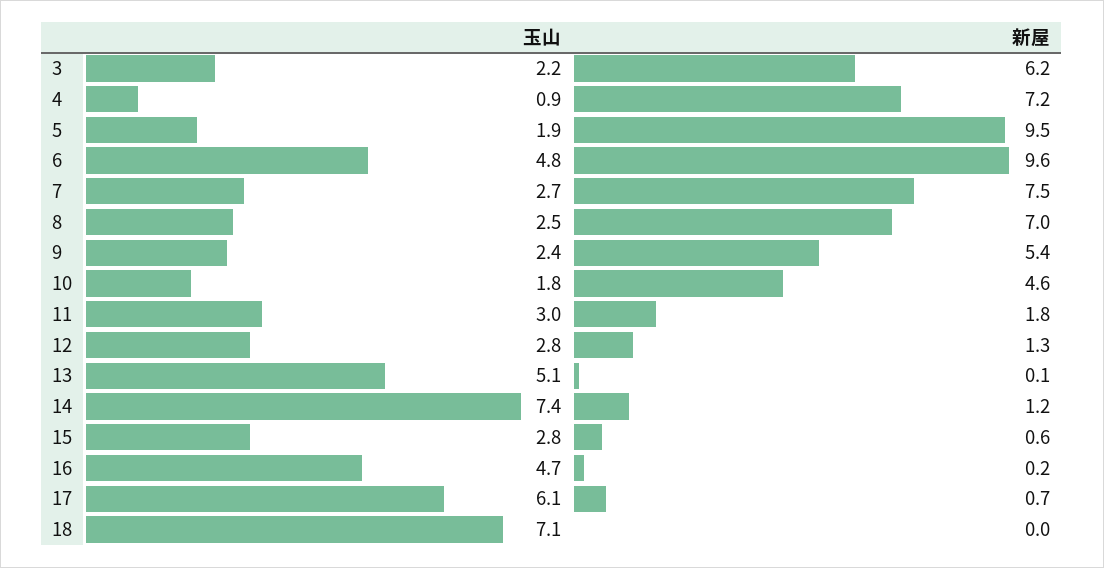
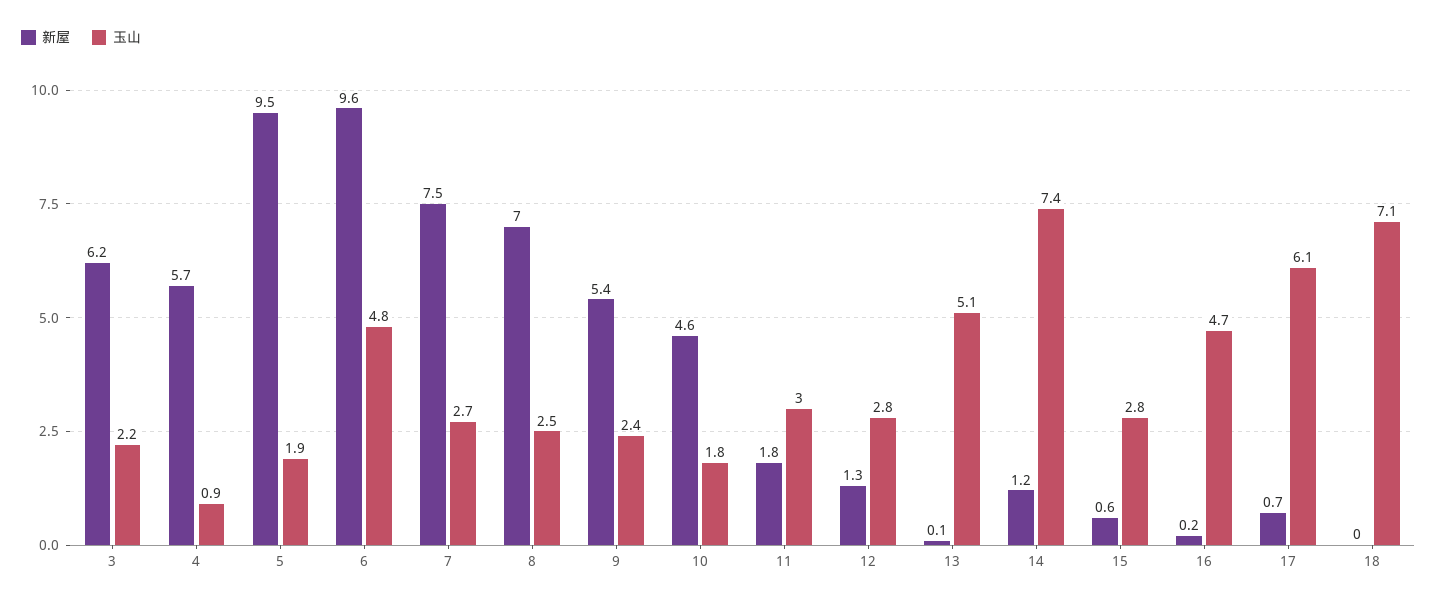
新屋, 4: 7.2 -> 5.7

